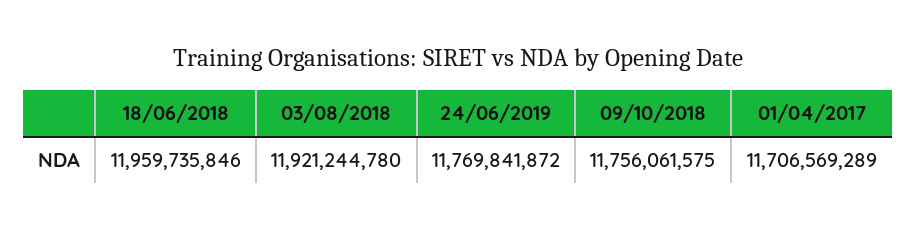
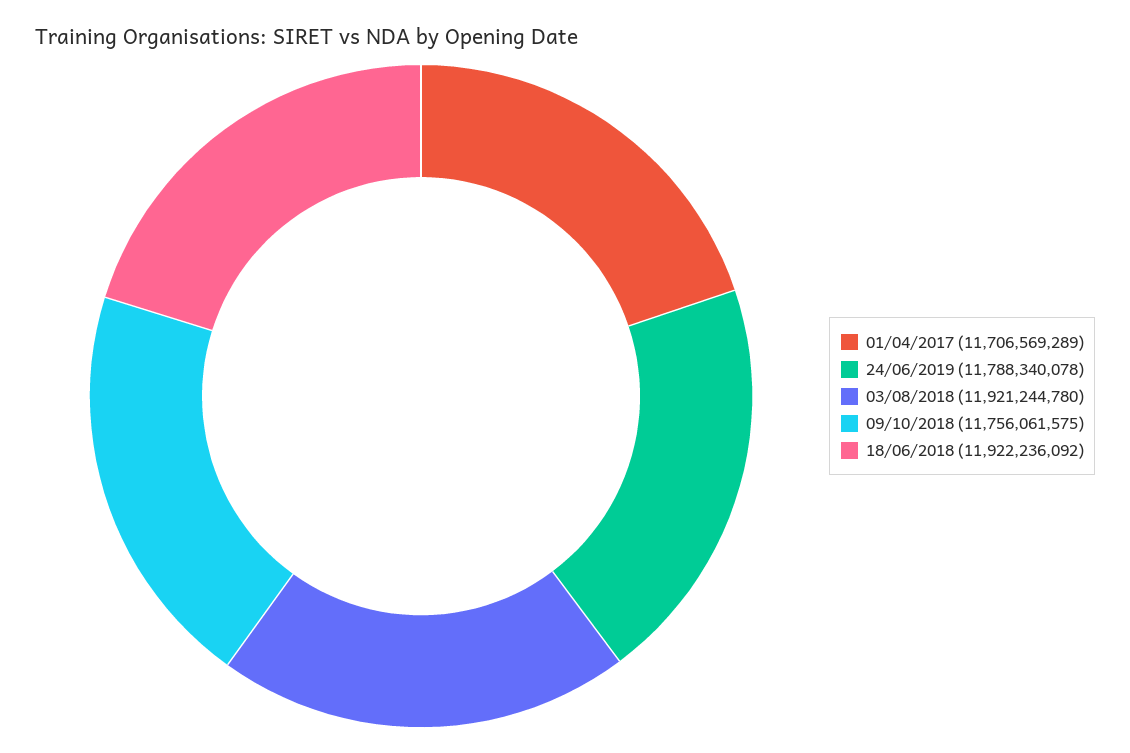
18/06/2018: 11959735846 -> 11922236092
24/06/2019: 11769841872 -> 11788340078

